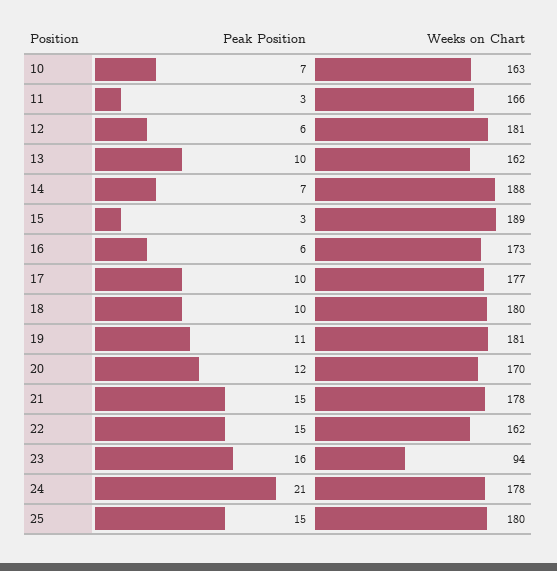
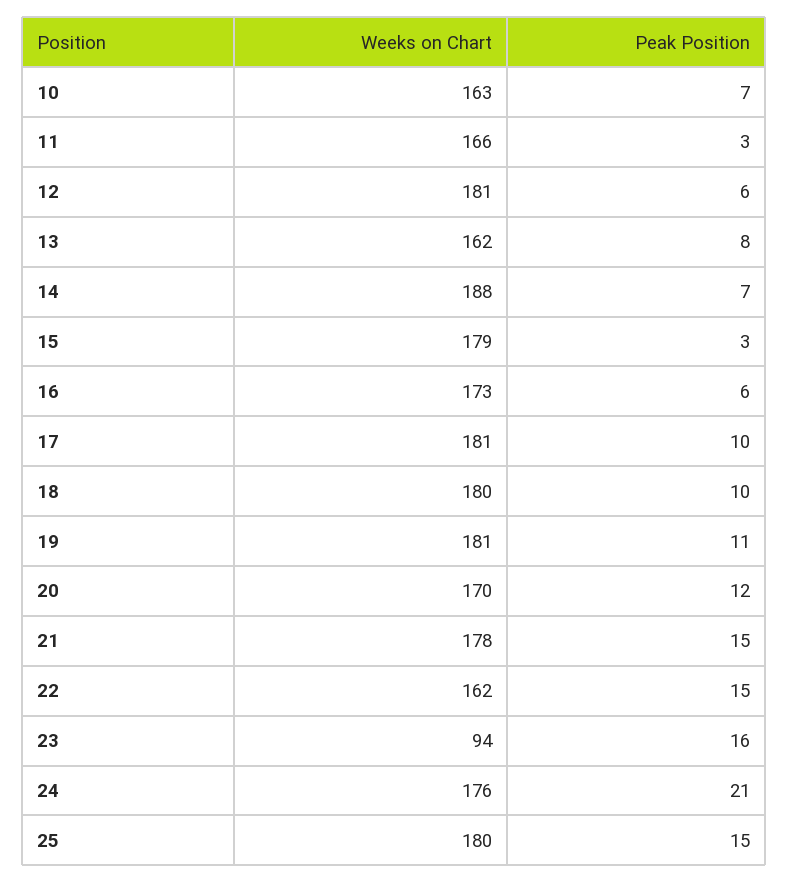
Peak Position, 13: 10 -> 8
Weeks on Chart, 15: 189 -> 179
Weeks on Chart, 17: 177 -> 181
Weeks on Chart, 24: 178 -> 176

